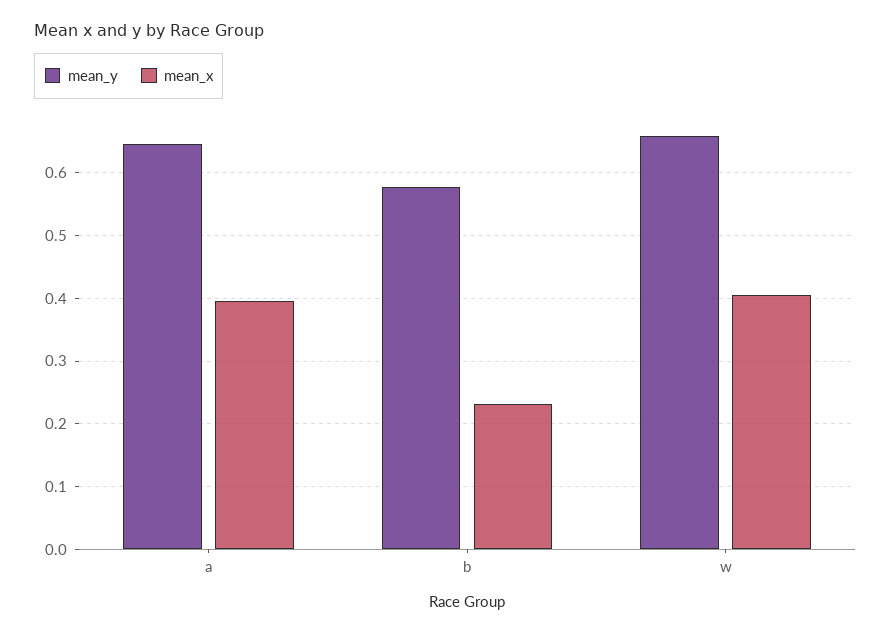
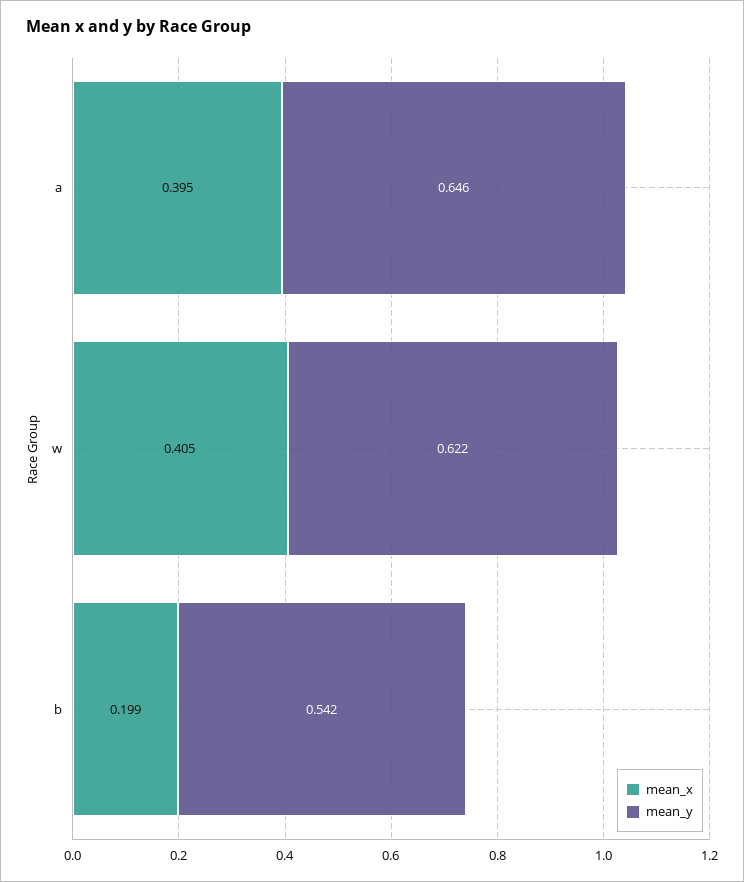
mean_y, b: 0.58 -> 0.542
mean_x, b: 0.23 -> 0.199
mean_y, w: 0.66 -> 0.622

